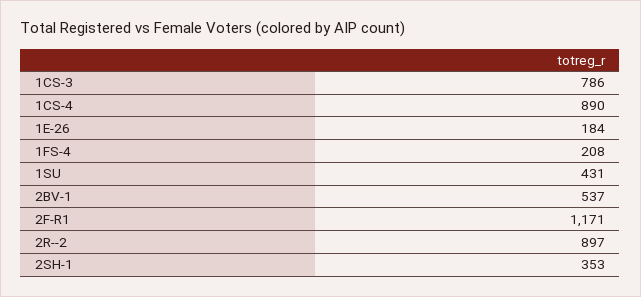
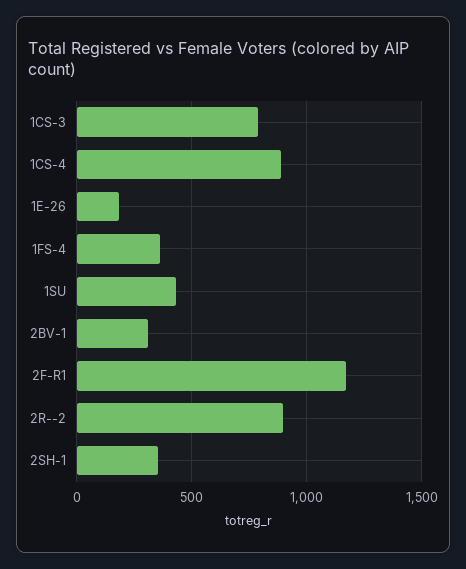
1FS-4: 208 -> 350
2BV-1: 537 -> 300

